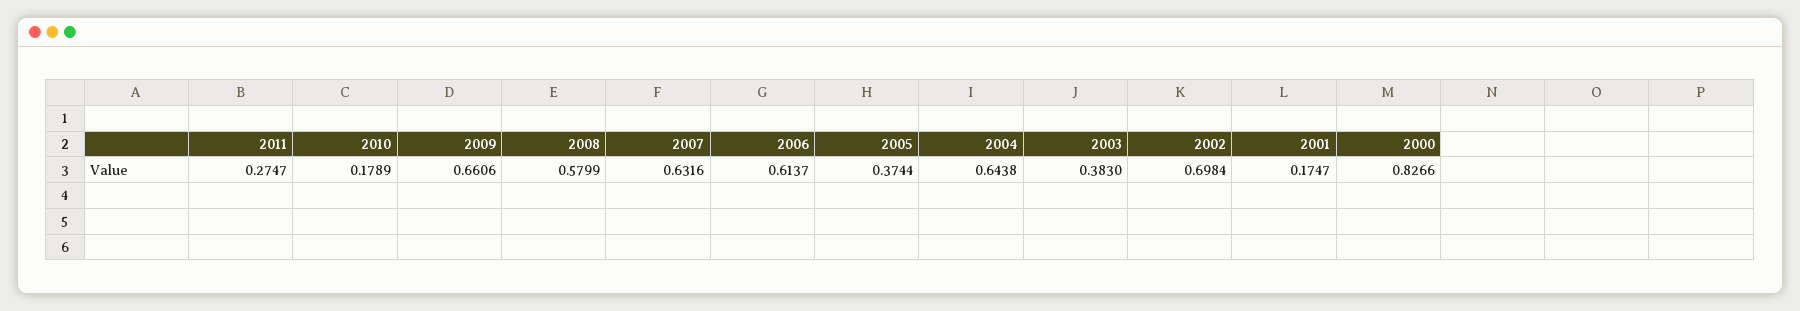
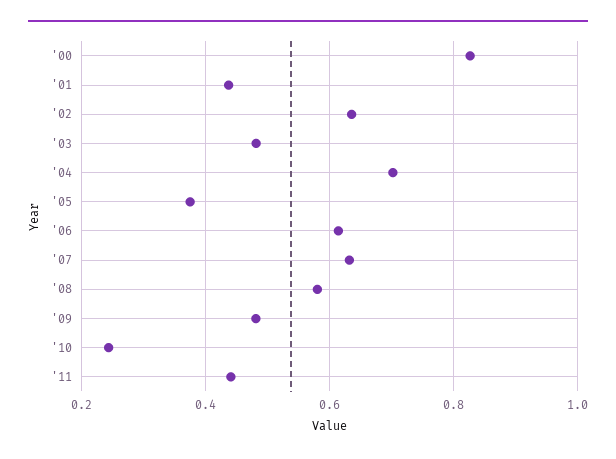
2011: 0.2747 -> 0.44
2010: 0.1789 -> 0.24
2009: 0.6606 -> 0.48
2004: 0.6438 -> 0.7
2003: 0.383 -> 0.48
2002: 0.6984 -> 0.64
2001: 0.1747 -> 0.44

